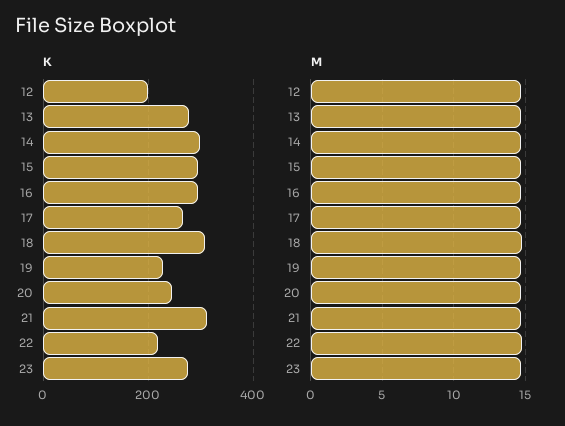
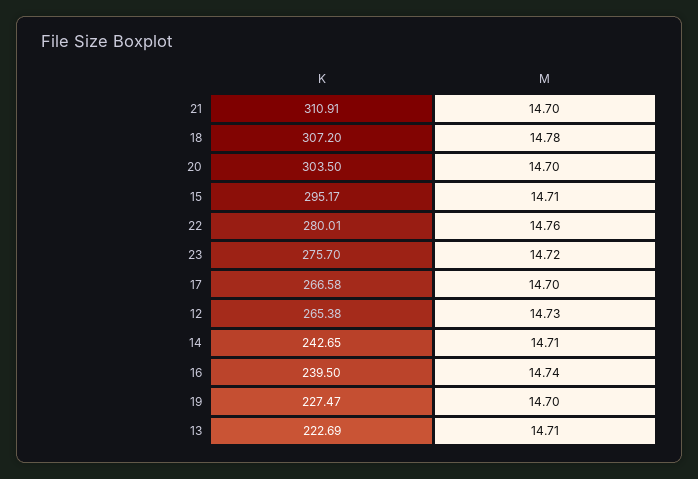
K, 12: 200 -> 265.38
K, 13: 280 -> 222.69
K, 14: 300 -> 242.65
K, 16: 300 -> 239.5
K, 20: 240 -> 303.5
K, 22: 220 -> 280.01

